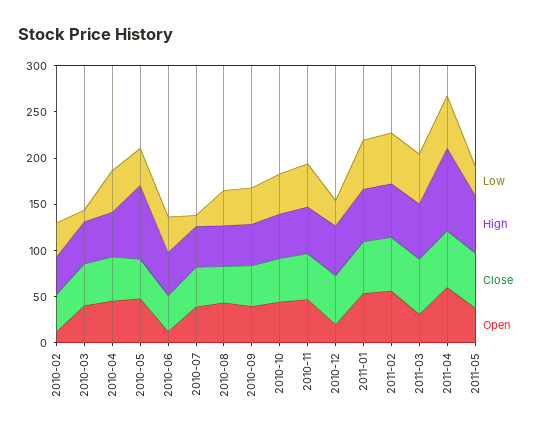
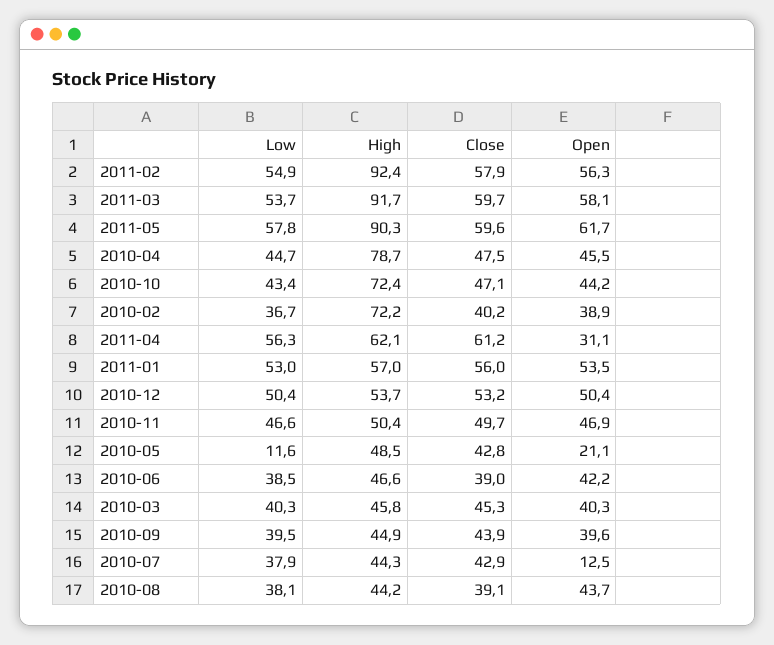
High, 2010-02: 40 -> 72.2
Open, 2010-02: 10 -> 38.9
Low, 2010-03: 10 -> 40.3
High, 2010-04: 50 -> 78.7
Low, 2010-05: 40 -> 11.6
High, 2010-05: 80 -> 48.5
Open, 2010-05: 50 -> 21.1
Open, 2010-06: 10 -> 42.2
Low, 2010-07: 10 -> 37.9
Open, 2010-07: 40 -> 12.5
High, 2010-10: 50 -> 72.4
Low, 2010-12: 30 -> 50.4
Open, 2010-12: 20 -> 50.4
High, 2011-02: 60 -> 92.4
High, 2011-03: 60 -> 91.7
Open, 2011-03: 30 -> 58.1
High, 2011-04: 90 -> 62.1
Open, 2011-04: 60 -> 31.1
Low, 2011-05: 30 -> 57.8
High, 2011-05: 60 -> 90.3
Open, 2011-05: 40 -> 61.7

